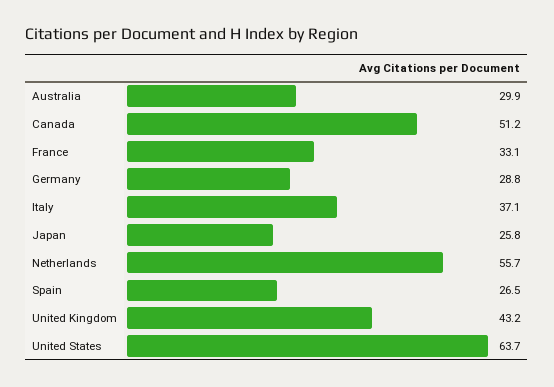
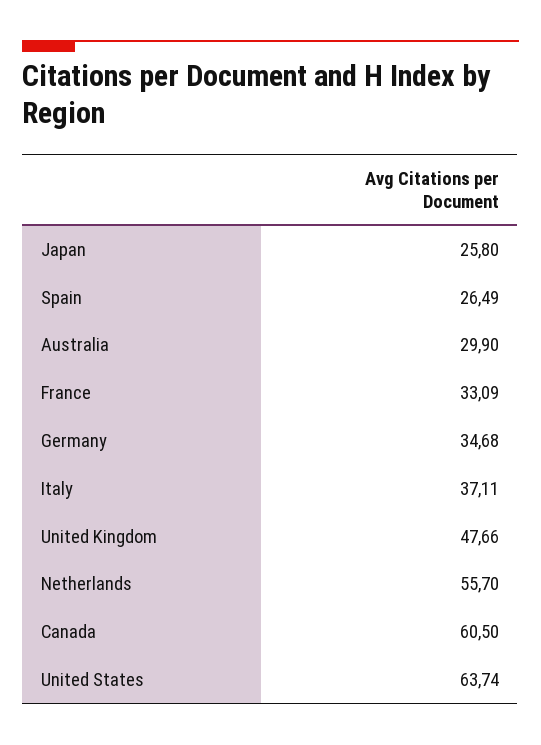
Canada: 51.2 -> 60.5
Germany: 28.8 -> 34.68
United Kingdom: 43.2 -> 47.66

